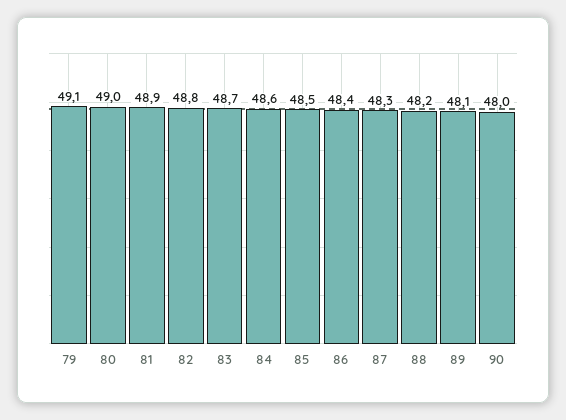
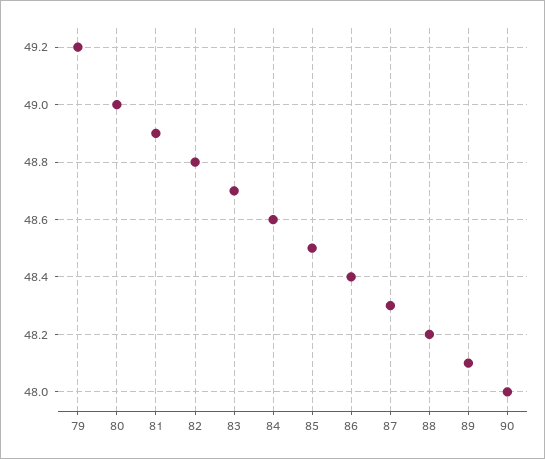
79: 49.1 -> 49.2

